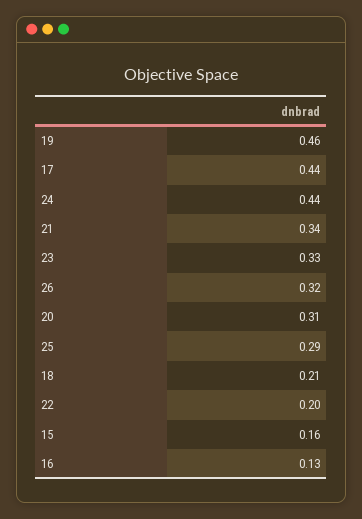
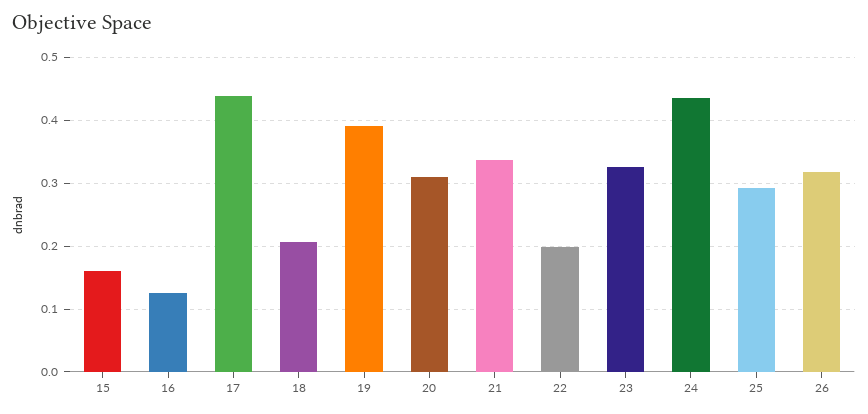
19: 0.46 -> 0.39

